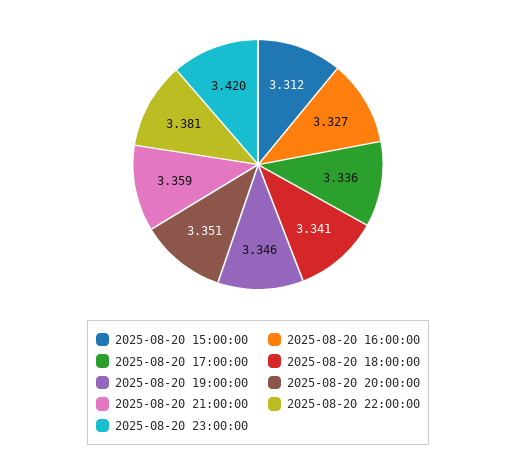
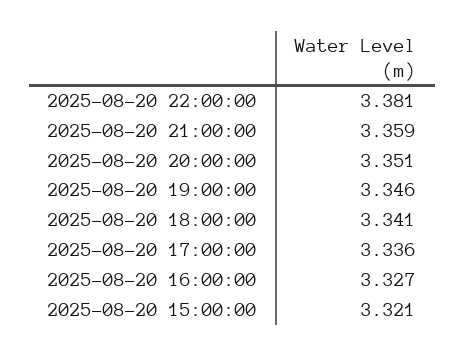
2025-08-20 15:00:00: 3.312 -> 3.321
2025-08-20 23:00:00: 3.42 -> none

